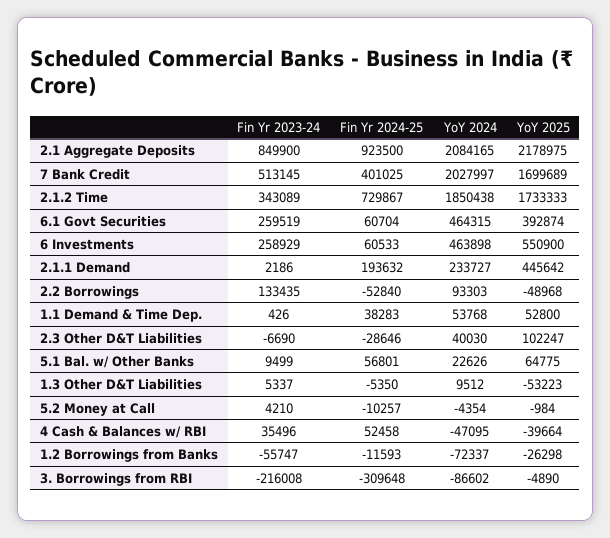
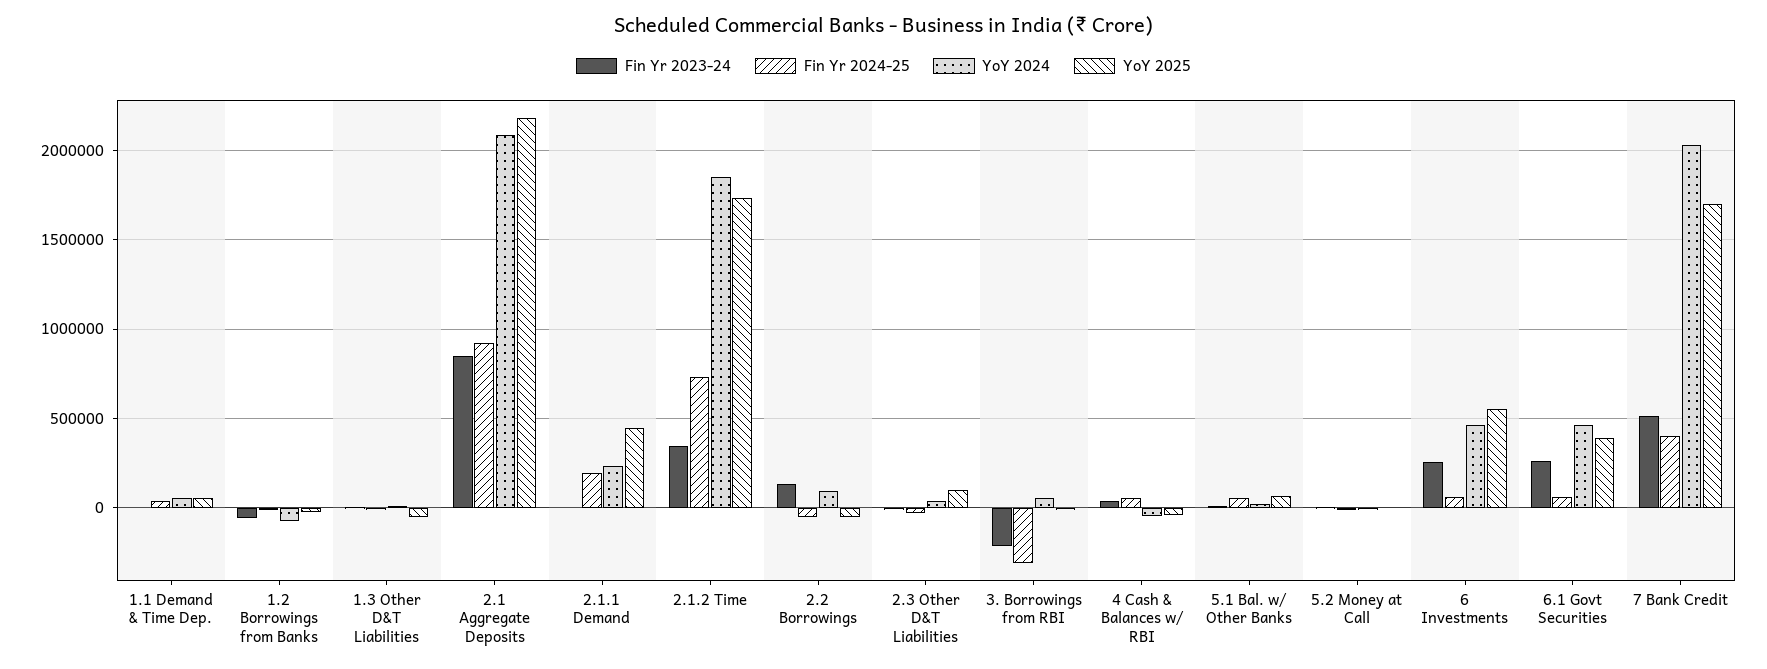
YoY 2024, 3. Borrowings from RBI: -86602 -> 50000

